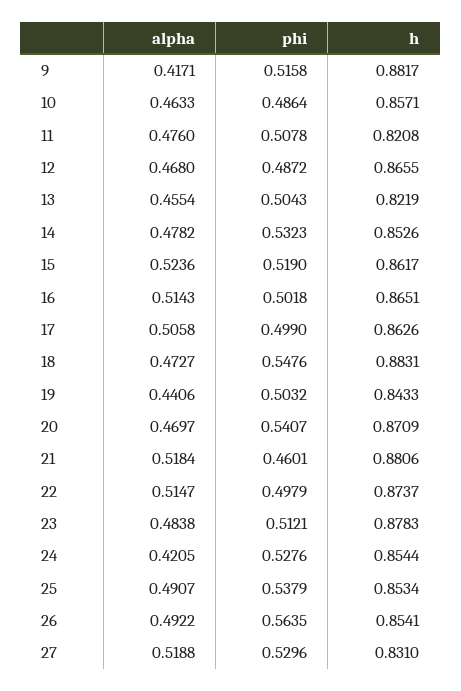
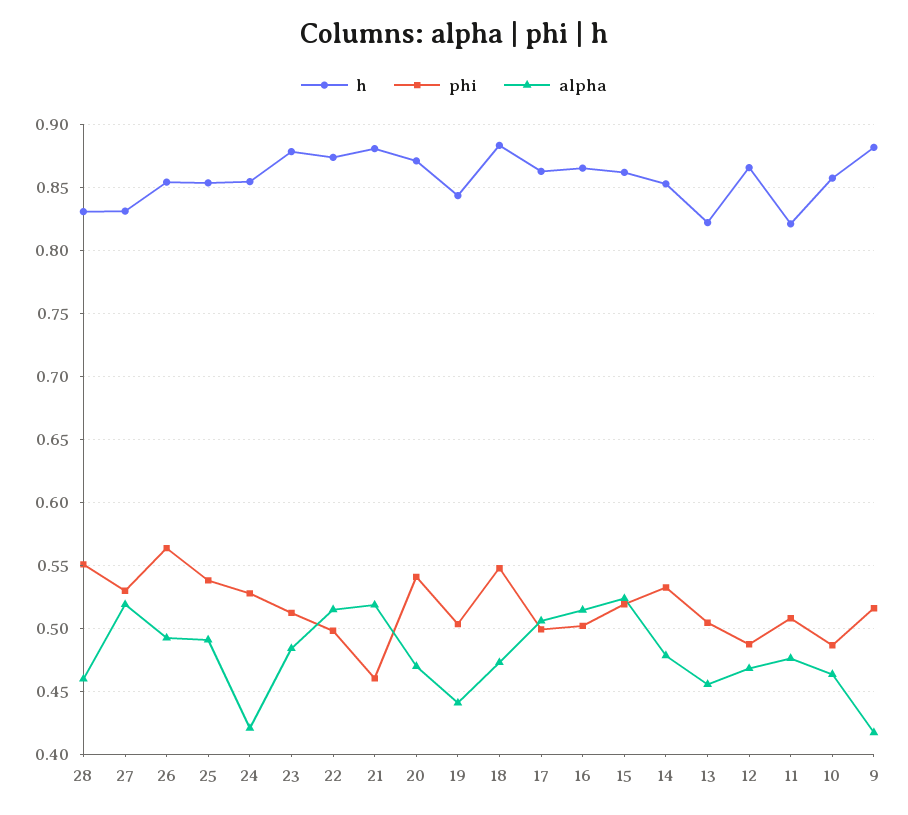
h, 28: none -> 0.83
phi, 28: none -> 0.55
alpha, 28: none -> 0.46

